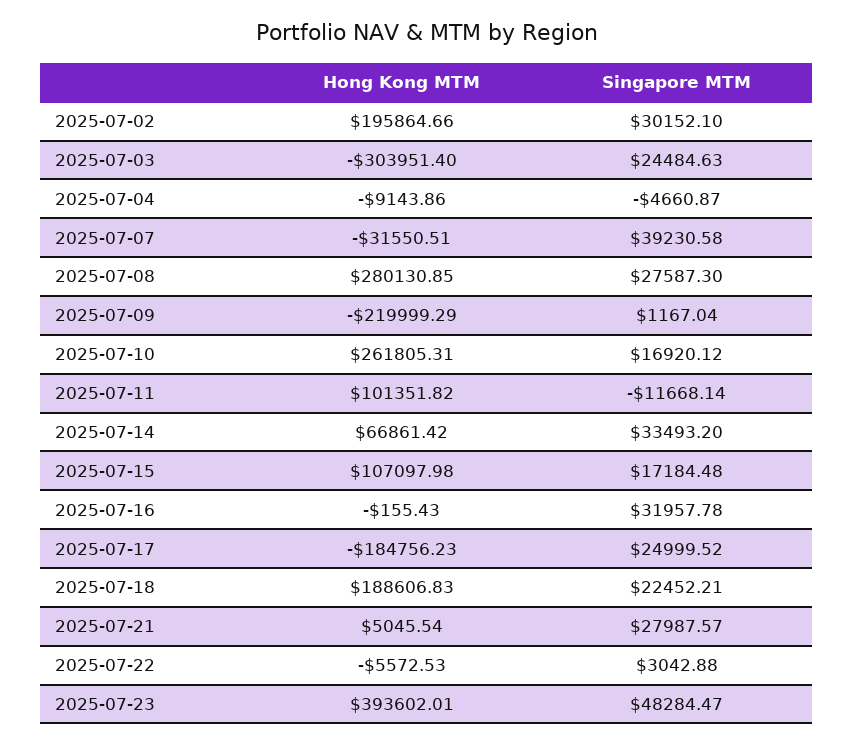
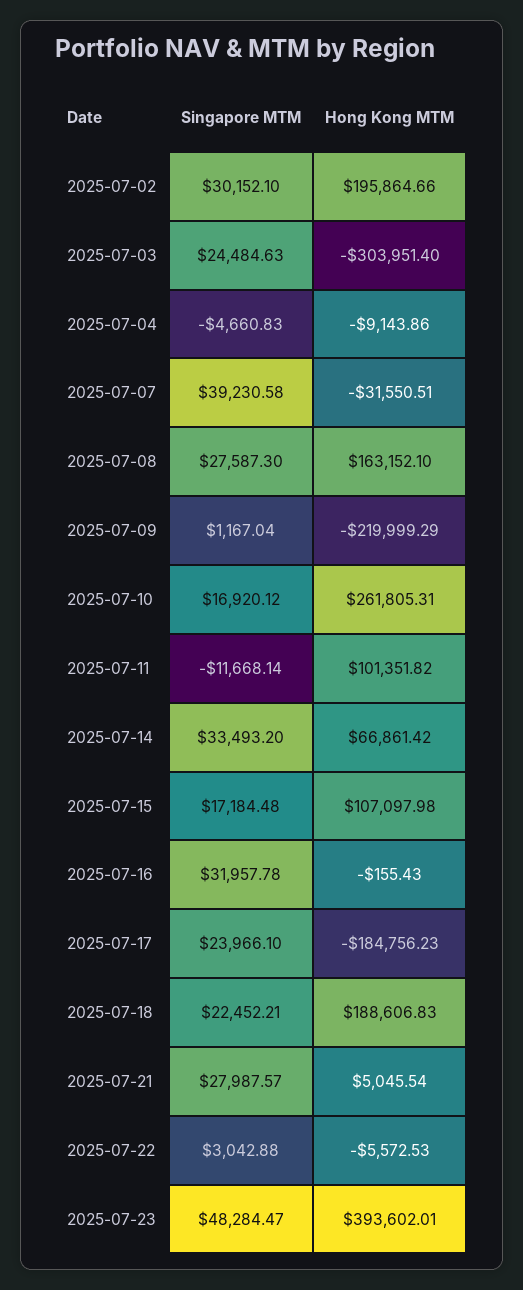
Singapore MTM, 2025-07-04: -4660.87 -> -4660.83
Hong Kong MTM, 2025-07-08: 280130.85 -> 163152.1
Singapore MTM, 2025-07-17: 24999.52 -> 23966.1

